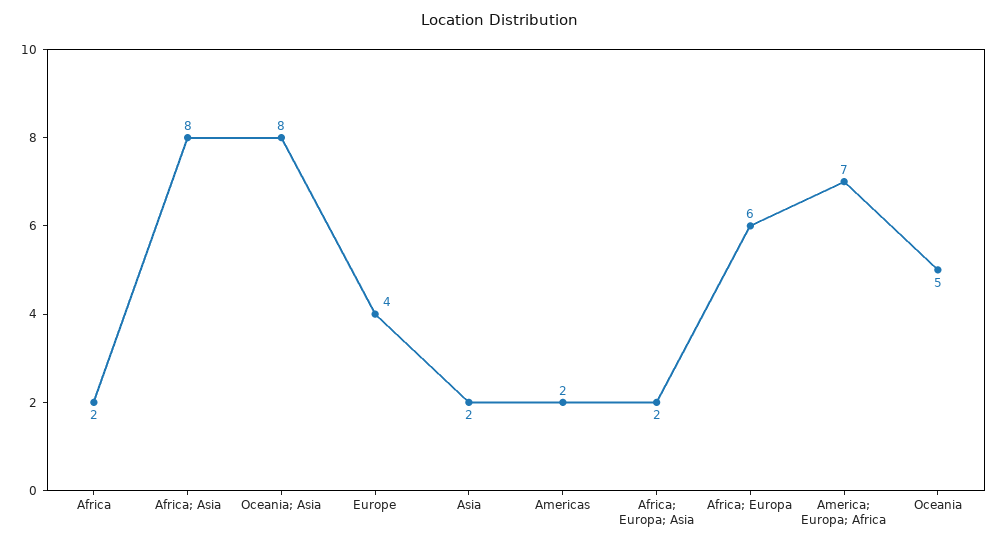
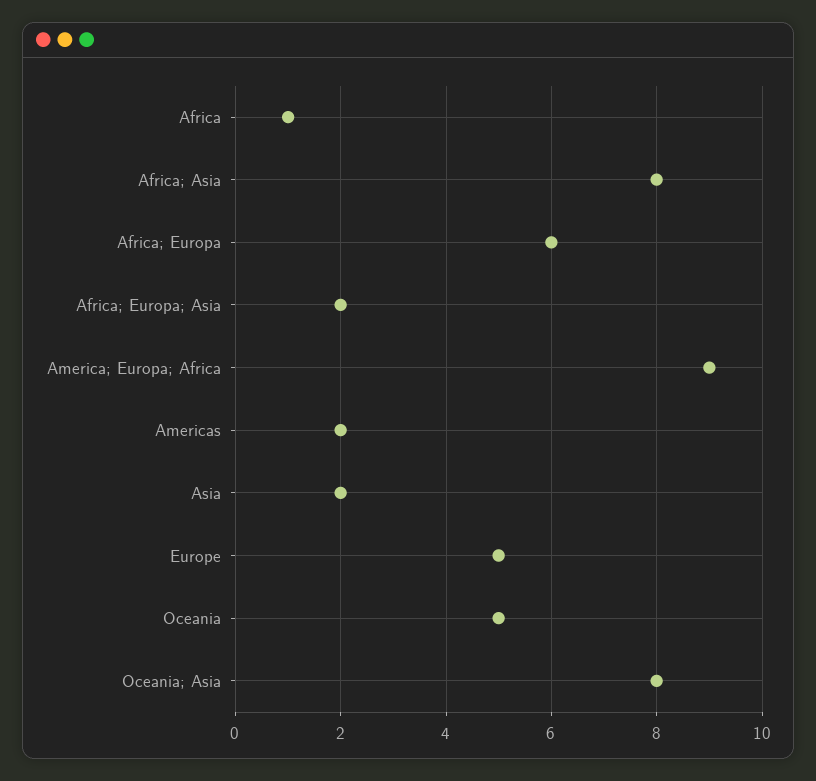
Africa: 2 -> 1
Europe: 4 -> 5
America; Europa; Africa: 7 -> 9

